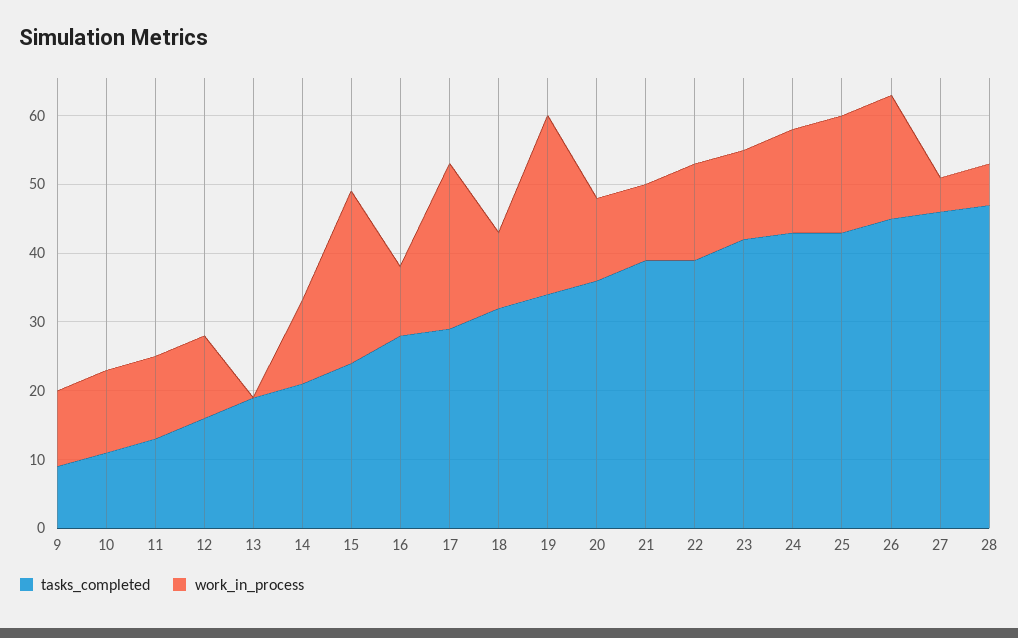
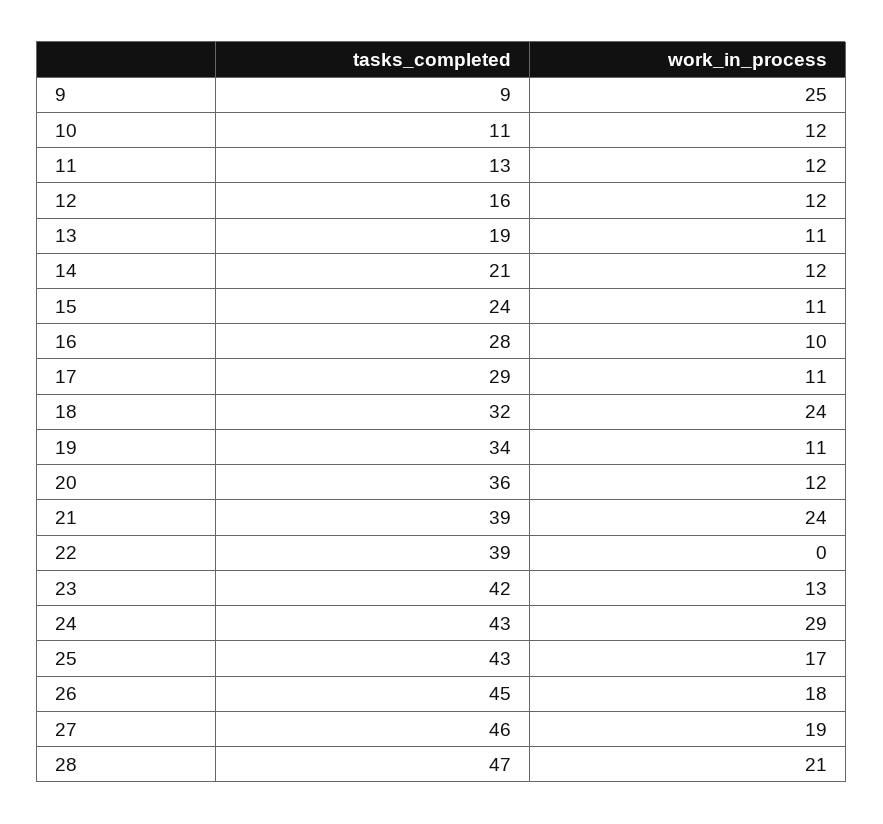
work_in_process, 9: 10 -> 25
work_in_process, 13: 0 -> 11
work_in_process, 15: 25 -> 11
work_in_process, 17: 25 -> 11
work_in_process, 18: 10 -> 24
work_in_process, 19: 25 -> 11
work_in_process, 21: 10 -> 24
work_in_process, 22: 15 -> 0
work_in_process, 24: 15 -> 29
work_in_process, 27: 5 -> 19
work_in_process, 28: 5 -> 21

